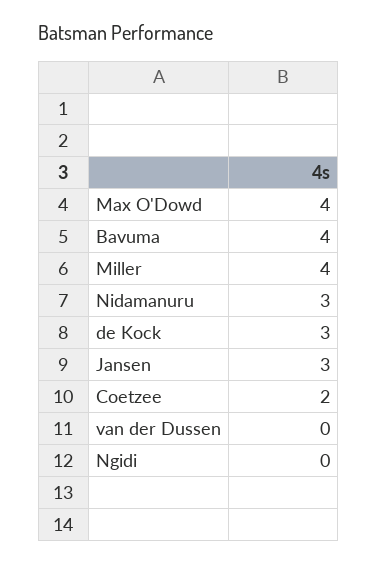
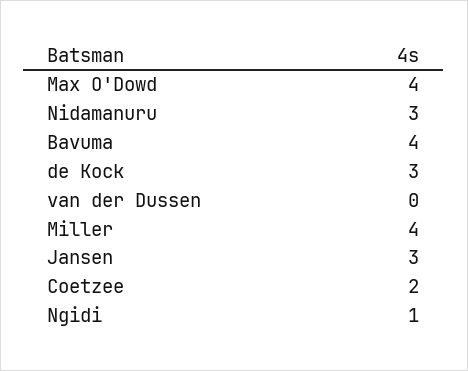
Ngidi: 0 -> 1

